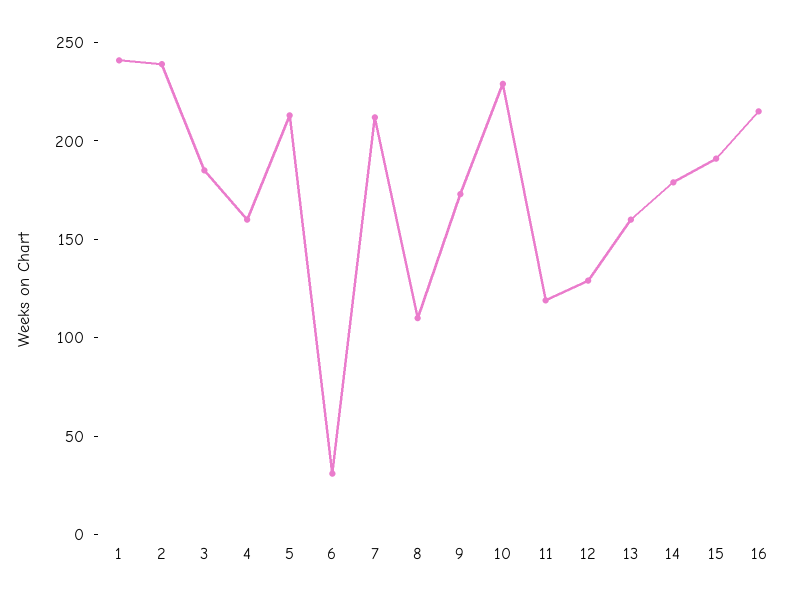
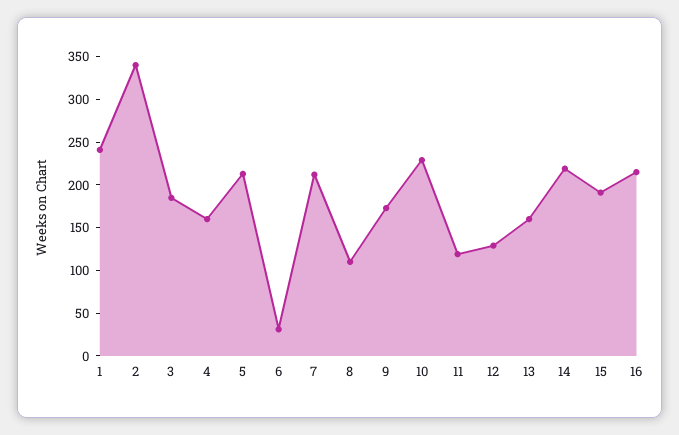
2: 240 -> 340
14: 180 -> 220

